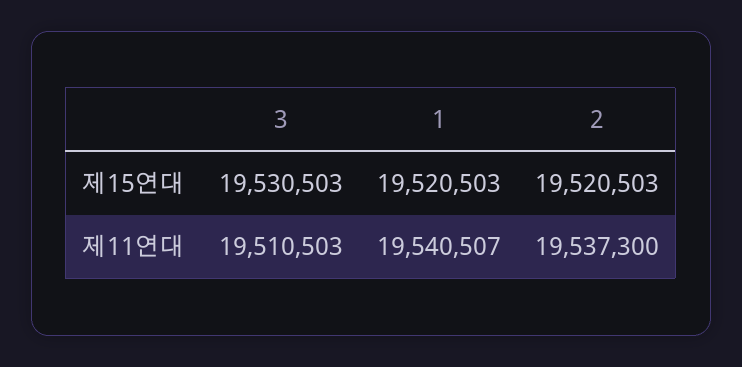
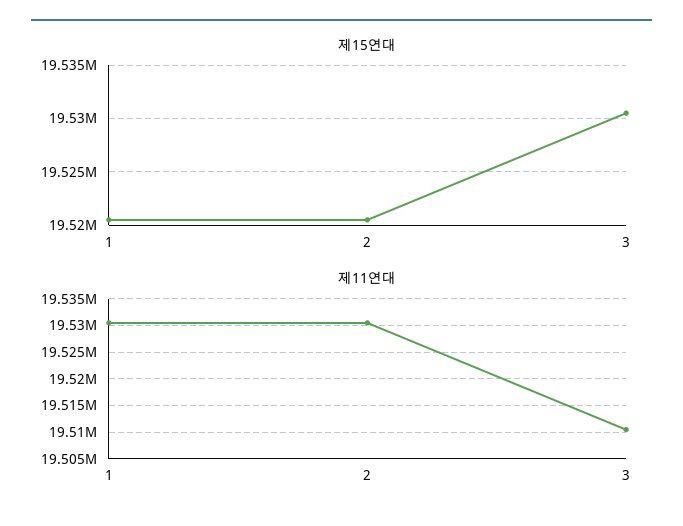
제11연대, 1: 19540507 -> 19530000
제11연대, 2: 19537300 -> 19530000

